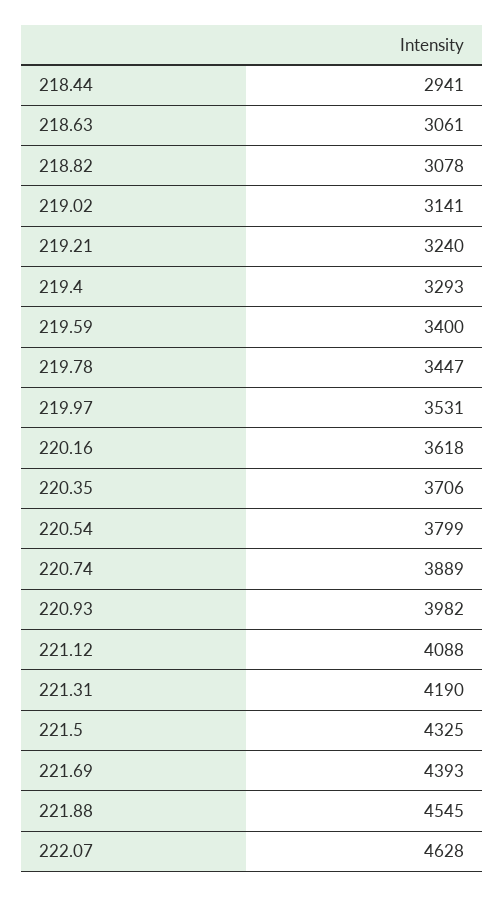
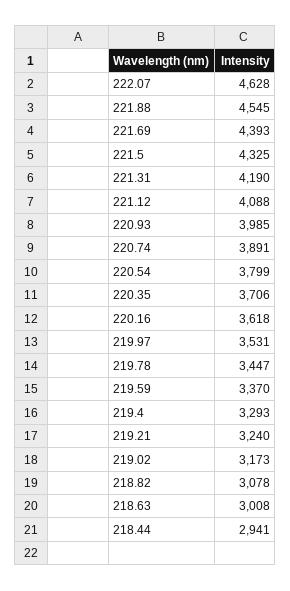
218.63: 3061 -> 3008
219.02: 3141 -> 3173
219.59: 3400 -> 3370
220.74: 3889 -> 3891
220.93: 3982 -> 3985

